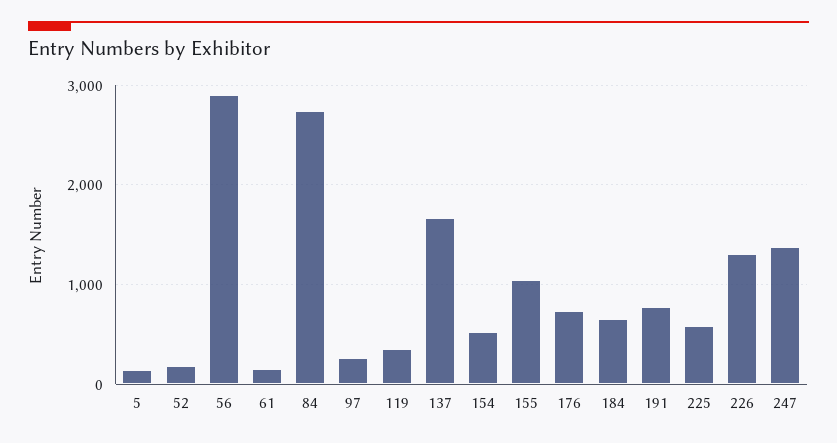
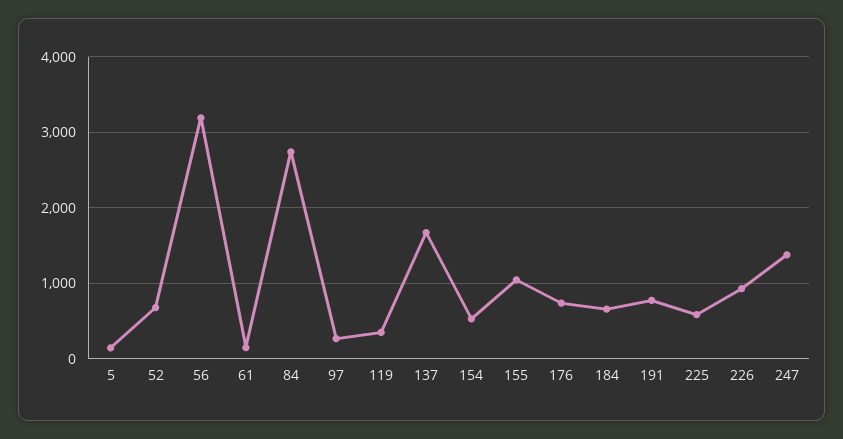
52: 200 -> 700
56: 2900 -> 3200
226: 1300 -> 900

